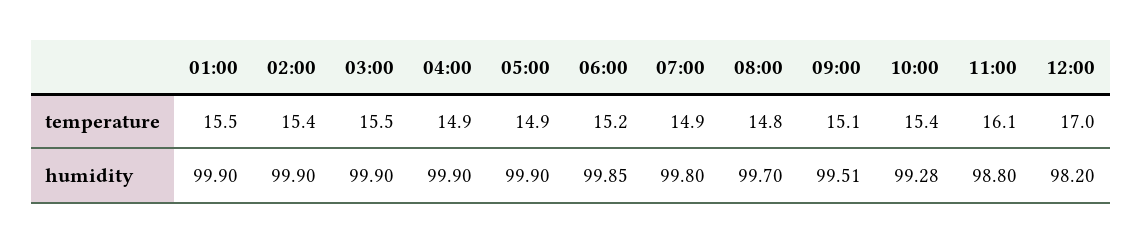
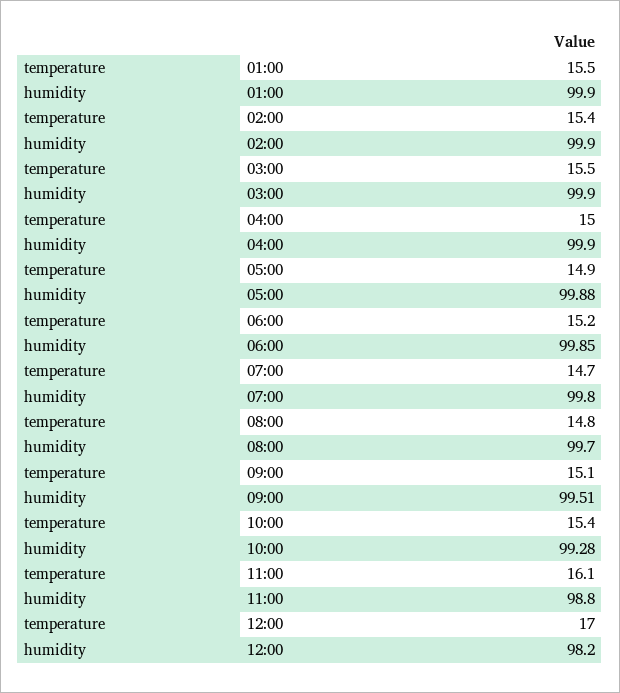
04:00, temperature: 14.9 -> 15
07:00, temperature: 14.9 -> 14.7
05:00, humidity: 99.9 -> 99.88

